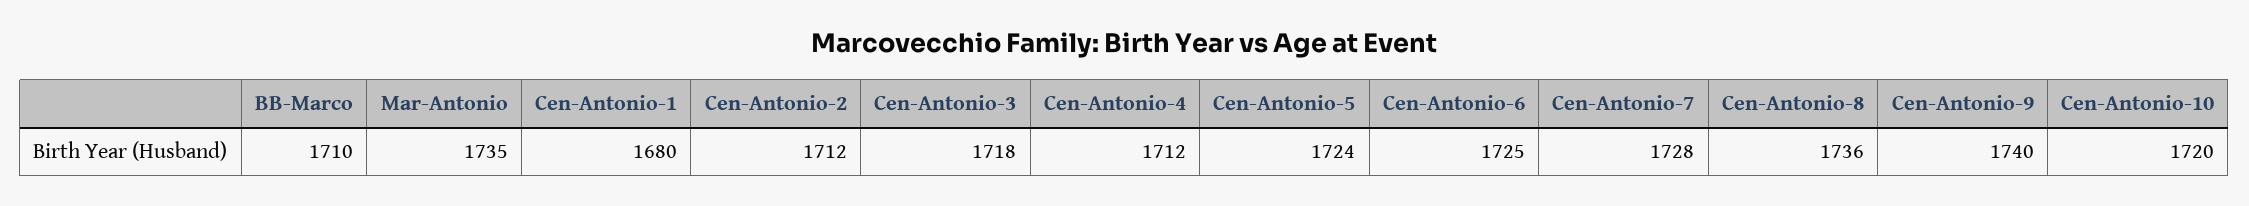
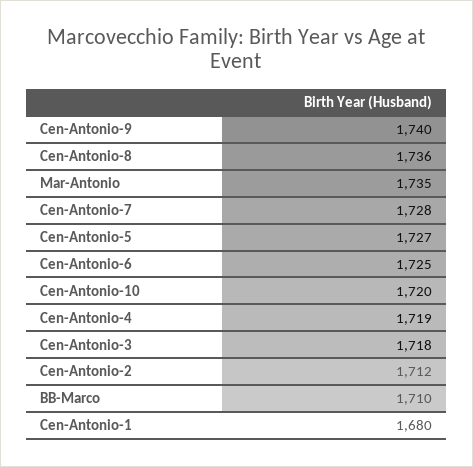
Cen-Antonio-4: 1712 -> 1719
Cen-Antonio-5: 1724 -> 1727

